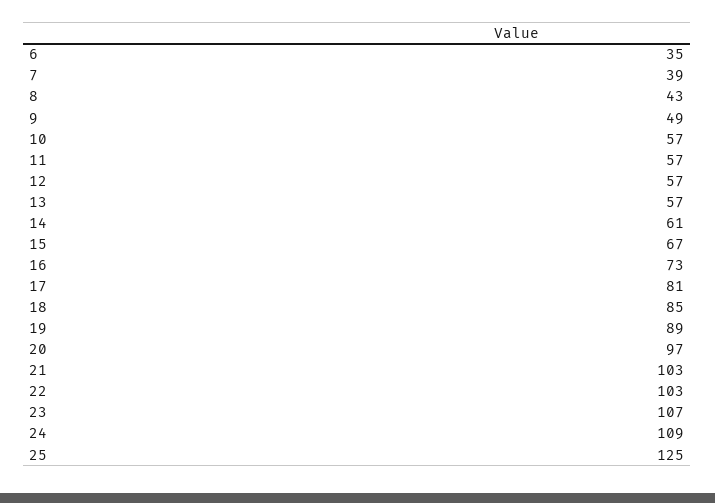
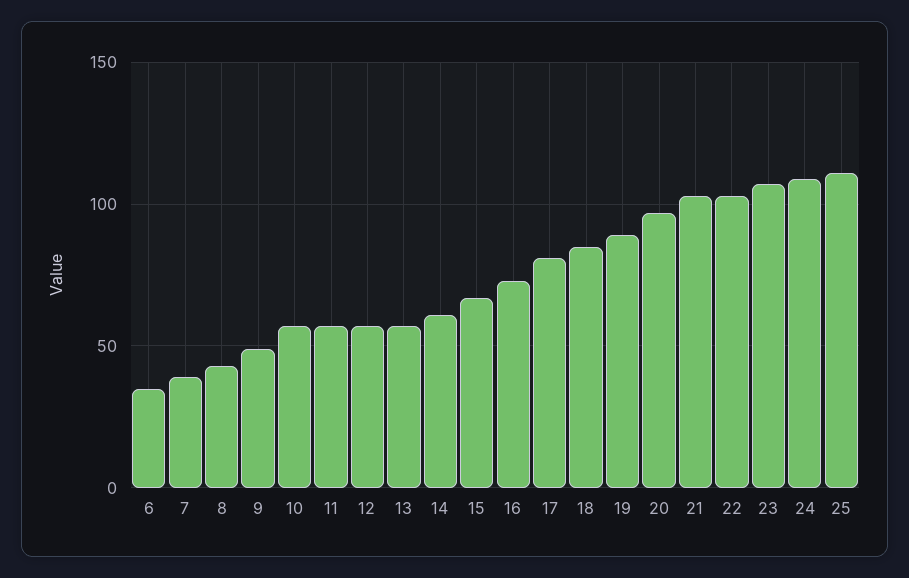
25: 125 -> 110

